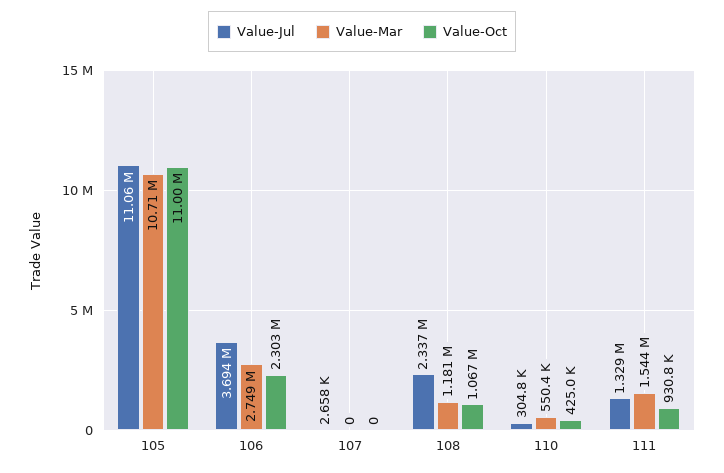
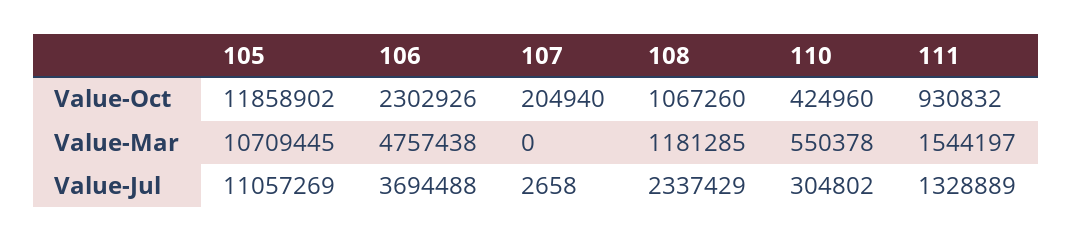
Value-Oct, 105: 11000000 -> 11858902
Value-Mar, 106: 2749000 -> 4757438
Value-Oct, 107: 0 -> 204940

